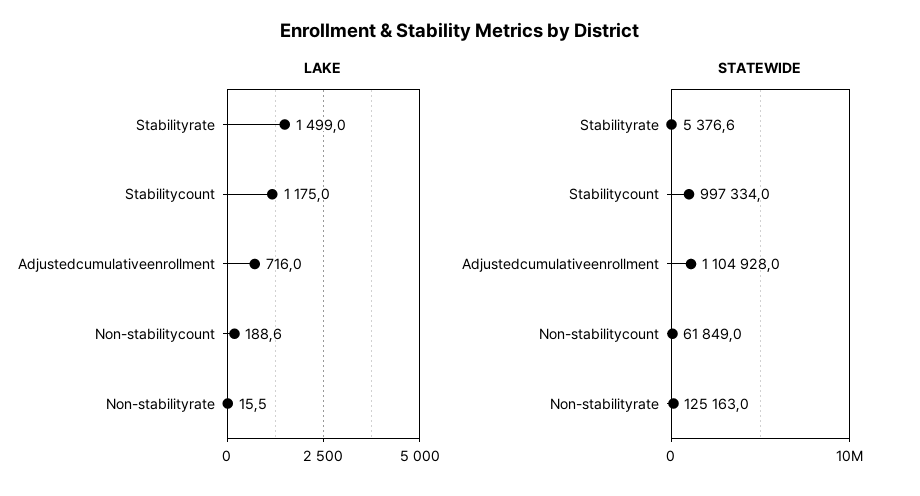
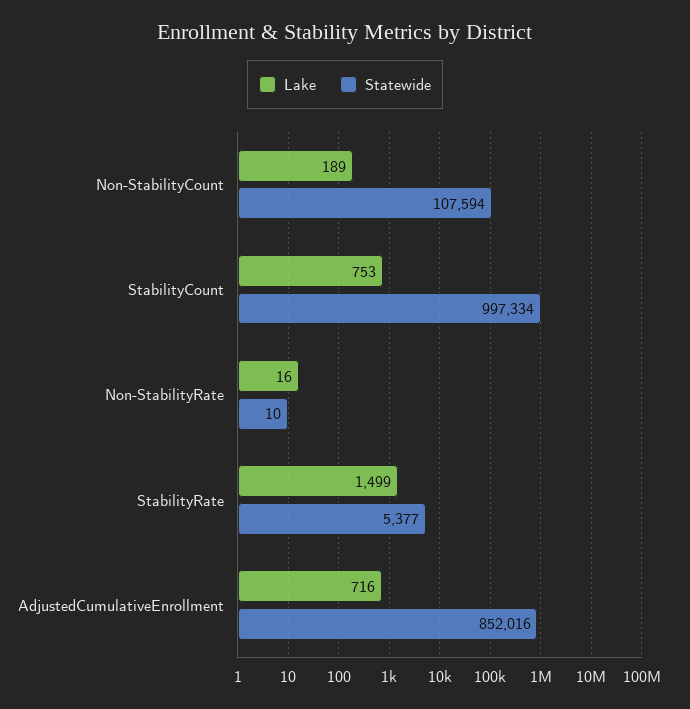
LAKE, Stabilitycount: 1175 -> 753
STATEWIDE, Adjustedcumulativeenrollment: 1104928 -> 852016
STATEWIDE, Non-stabilitycount: 61849 -> 107594
STATEWIDE, Non-stabilityrate: 125163 -> 10

